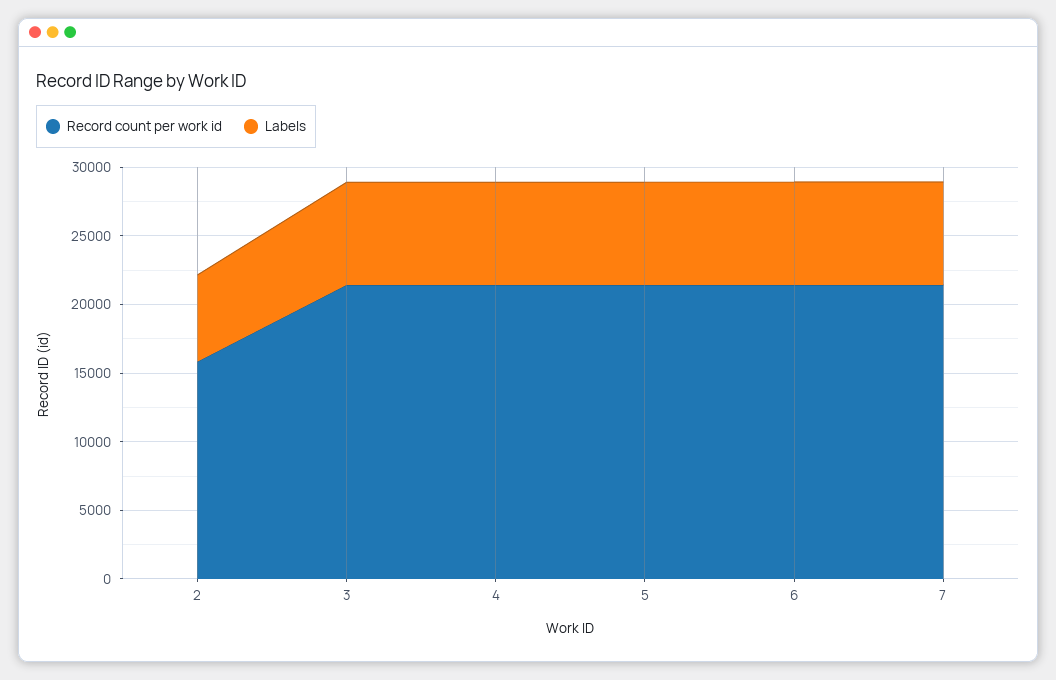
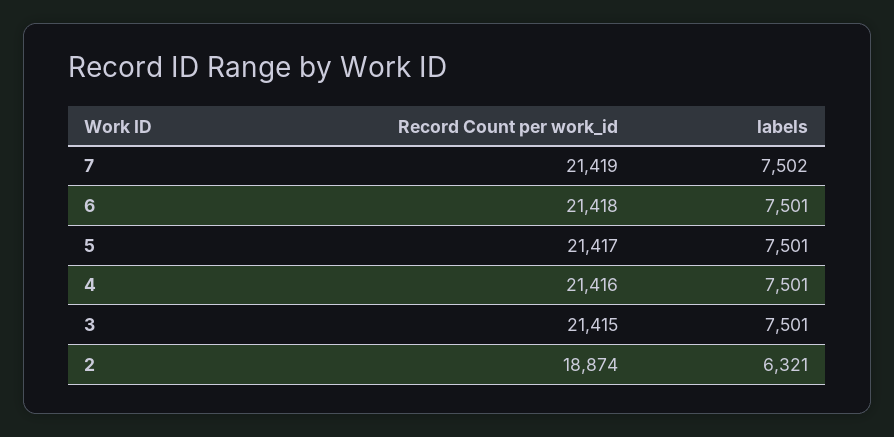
Record count per work id, 2: 16000 -> 18874

